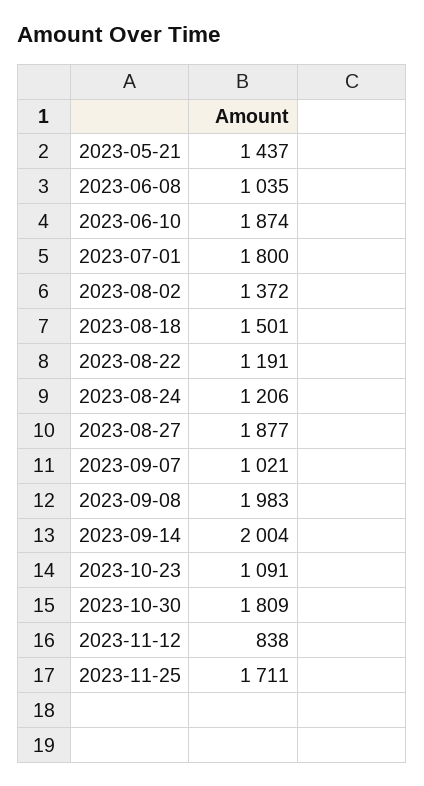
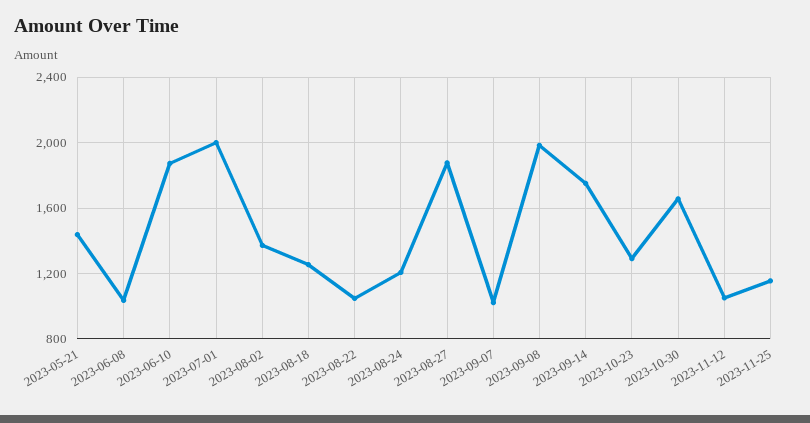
2023-07-01: 1800 -> 2000
2023-08-18: 1501 -> 1250
2023-08-22: 1191 -> 1050
2023-09-14: 2004 -> 1750
2023-10-23: 1091 -> 1300
2023-10-30: 1809 -> 1650
2023-11-12: 838 -> 1050
2023-11-25: 1711 -> 1150

